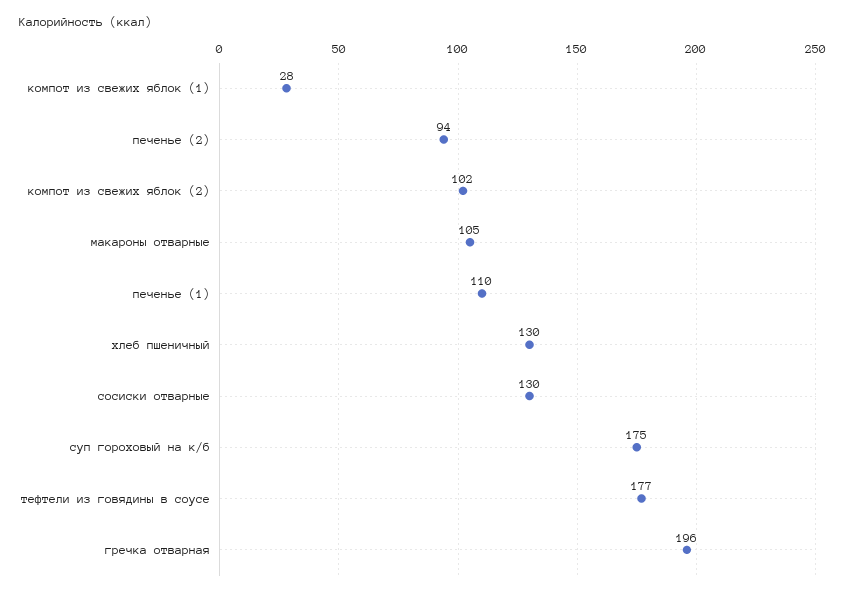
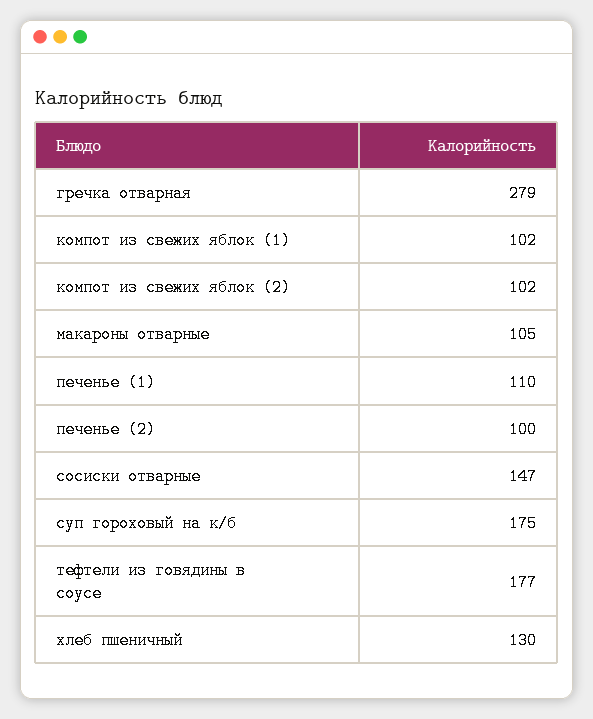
компот из свежих яблок (1): 28 -> 102
печенье (2): 94 -> 100
сосиски отварные: 130 -> 147
гречка отварная: 196 -> 279

